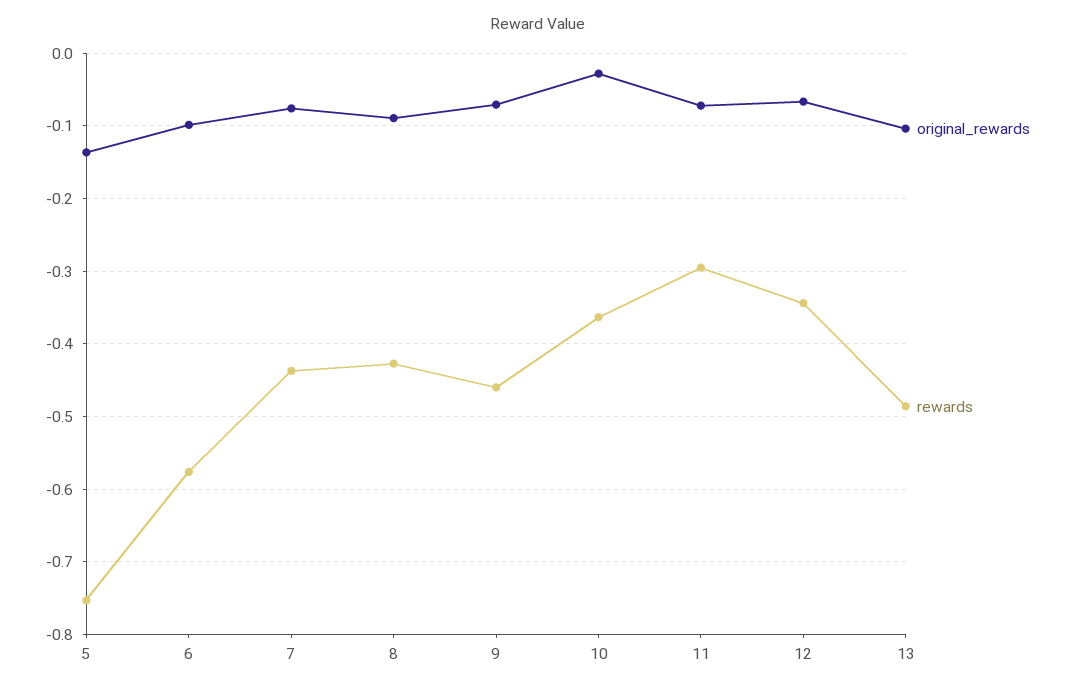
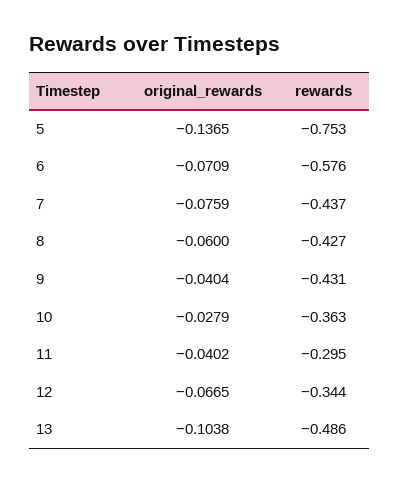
original_rewards, 6: -0.1 -> -0.0709
original_rewards, 8: -0.09 -> -0.06
original_rewards, 9: -0.07 -> -0.0404
rewards, 9: -0.46 -> -0.431
original_rewards, 11: -0.07 -> -0.0402

